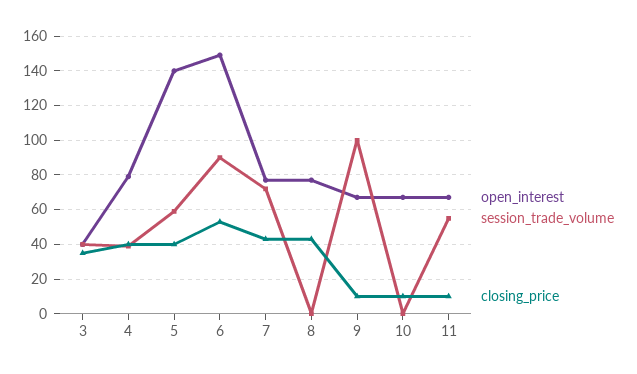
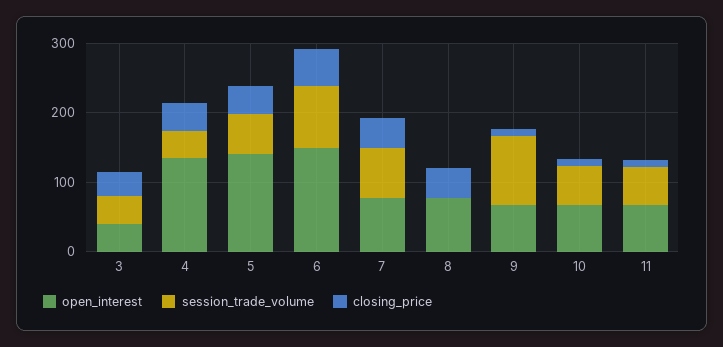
open_interest, 4: 80 -> 140
session_trade_volume, 10: 0 -> 60

